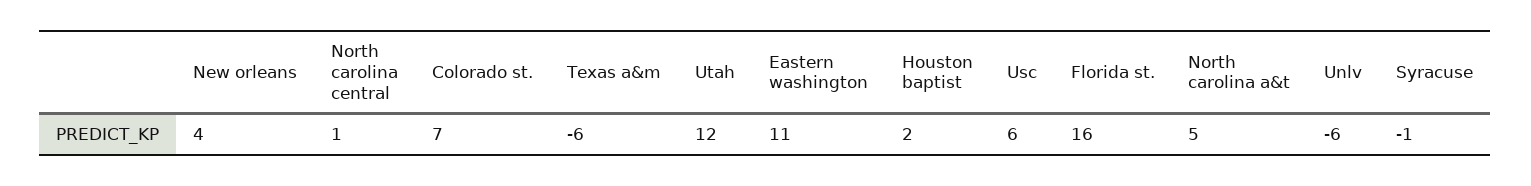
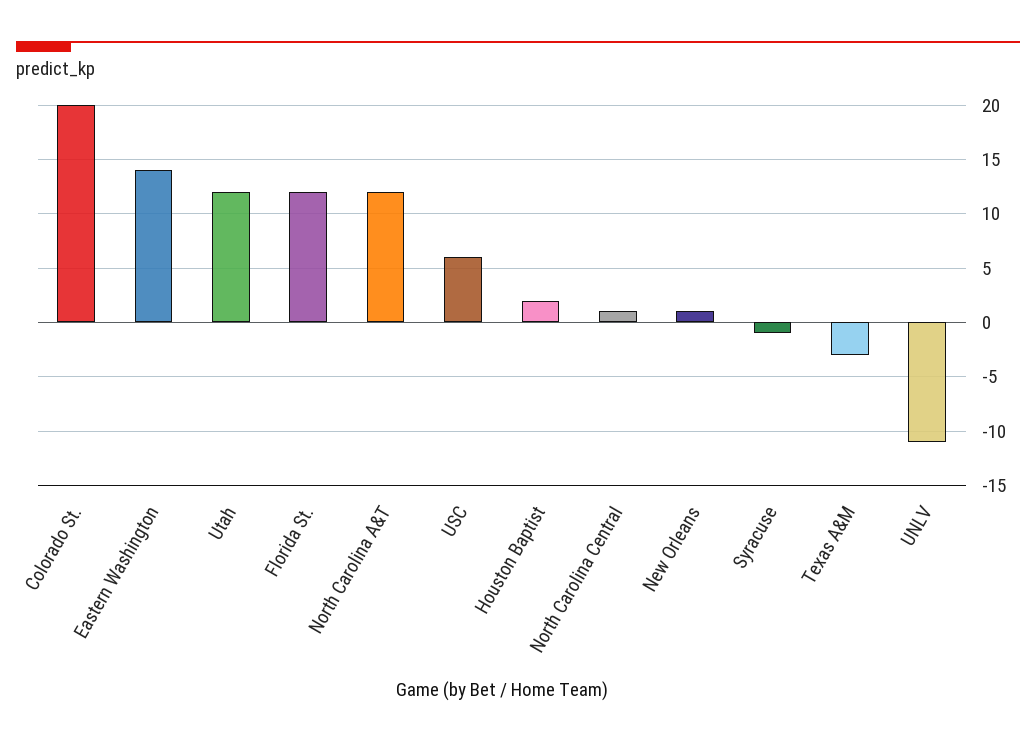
New orleans: 4 -> 1
Colorado st.: 7 -> 20
Texas a&m: -6 -> -3
Eastern washington: 11 -> 14
Florida st.: 16 -> 12
North carolina a&t: 5 -> 12
Unlv: -6 -> -11

